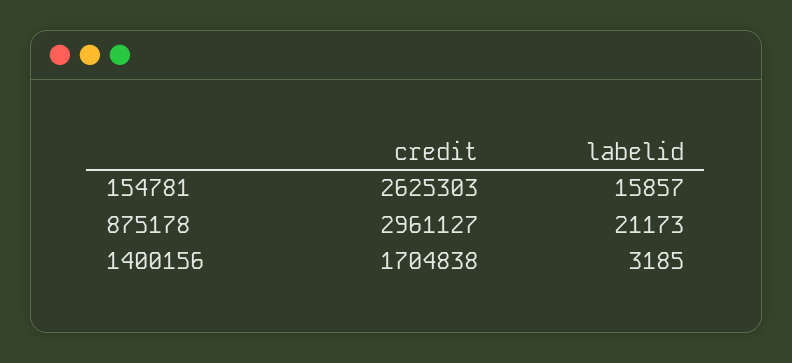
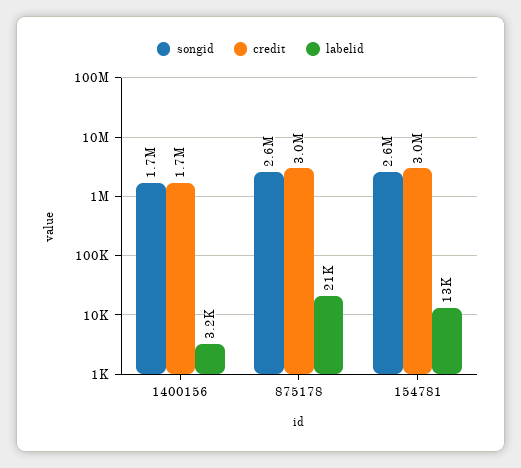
credit, 154781: 2625303 -> 3000000
labelid, 154781: 15857 -> 13000
songid, 1400156: none -> 1700000
songid, 875178: none -> 2600000
songid, 154781: none -> 2600000

